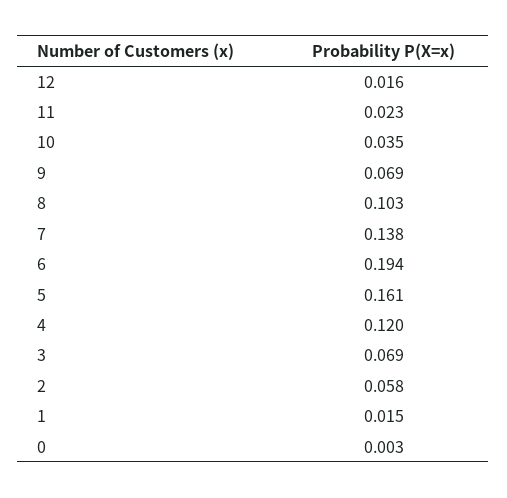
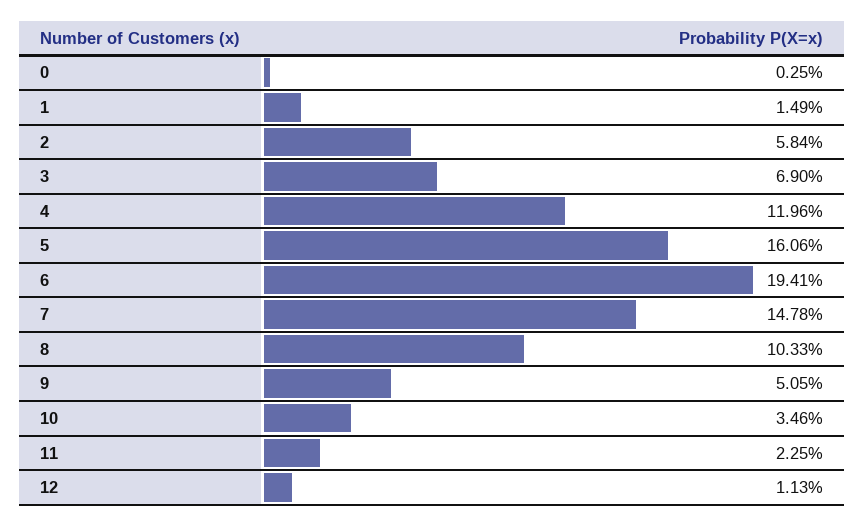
12: 0.016 -> 0.0113
9: 0.069 -> 0.0505
7: 0.138 -> 0.1478

